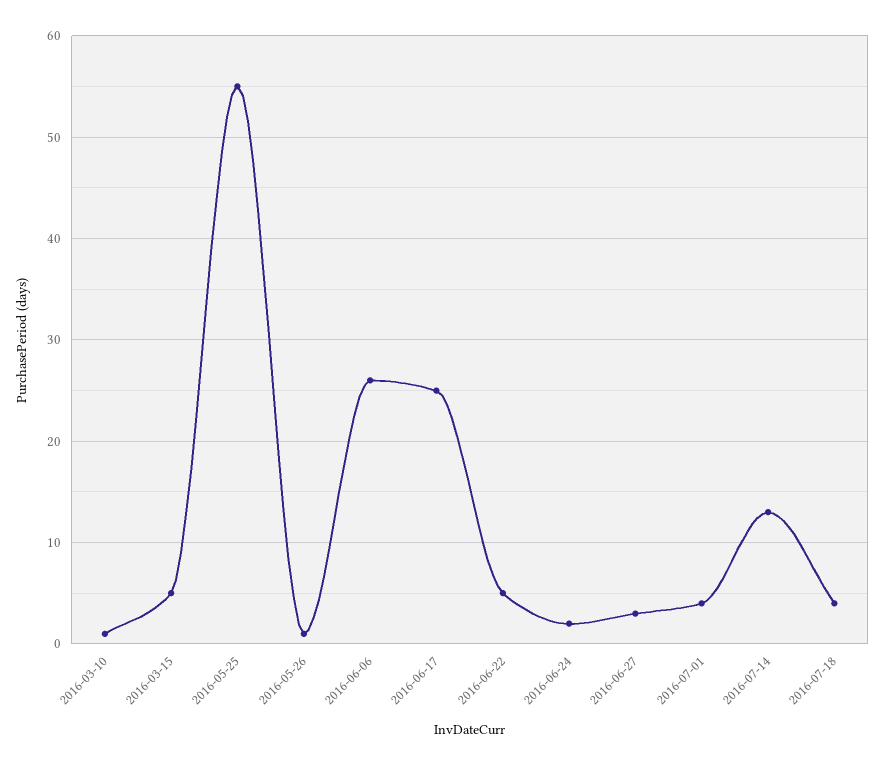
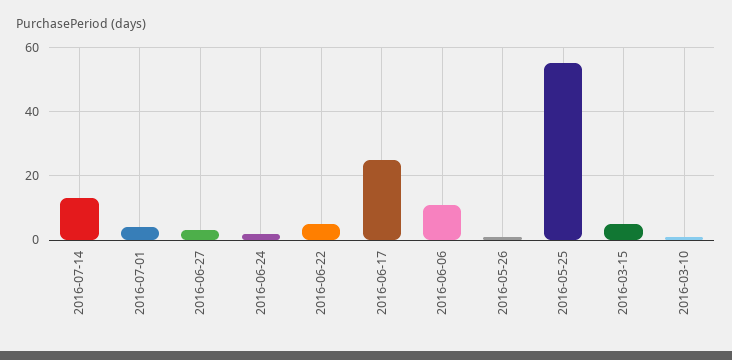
2016-06-06: 26 -> 10
2016-07-18: 4 -> none

